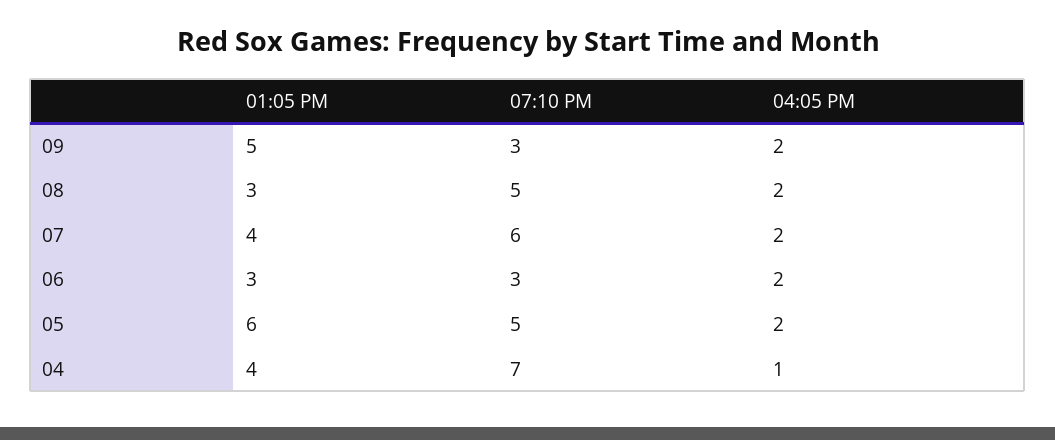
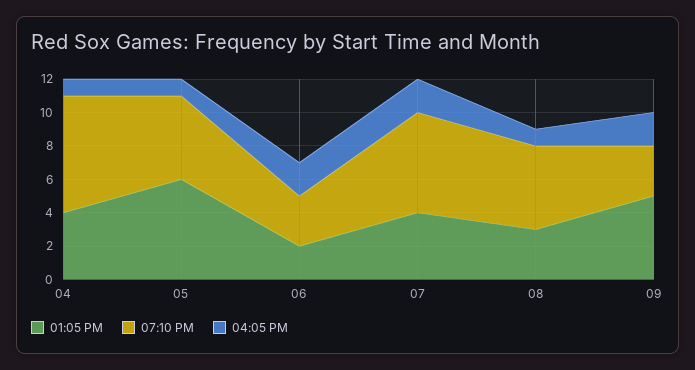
04:05 PM, 08: 2 -> 1
01:05 PM, 06: 3 -> 2
04:05 PM, 05: 2 -> 1

